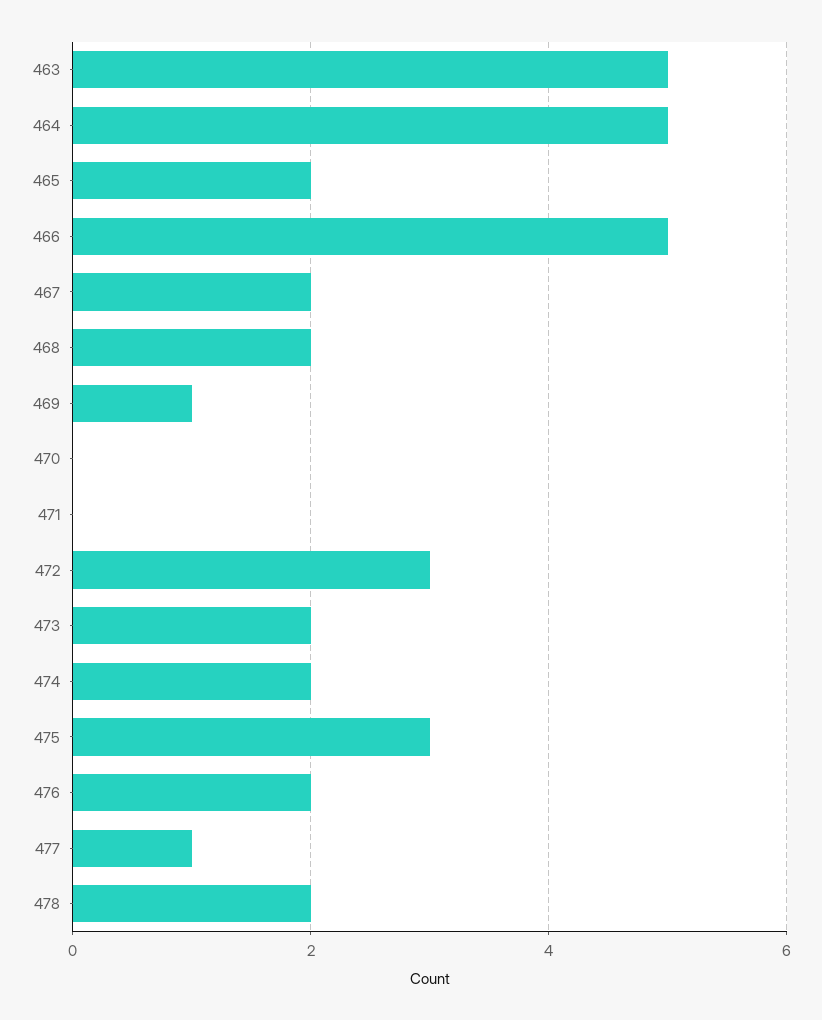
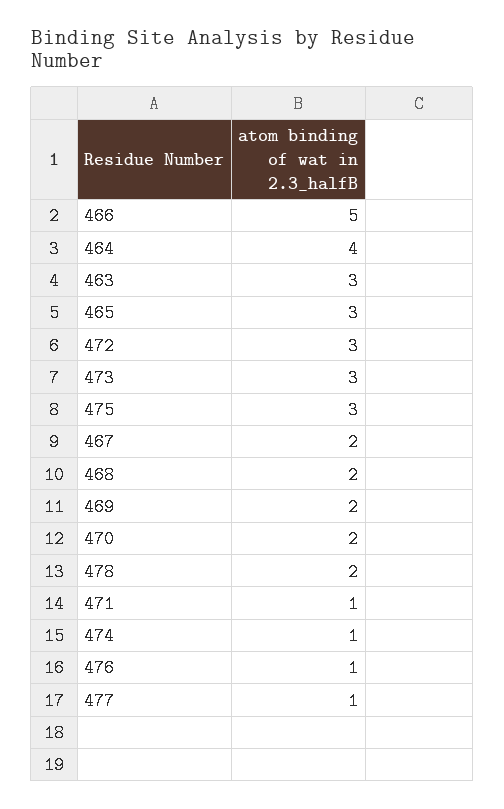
463: 5 -> 3
464: 5 -> 4
465: 2 -> 3
469: 1 -> 2
470: 0 -> 2
471: 0 -> 1
473: 2 -> 3
474: 2 -> 1
476: 2 -> 1

